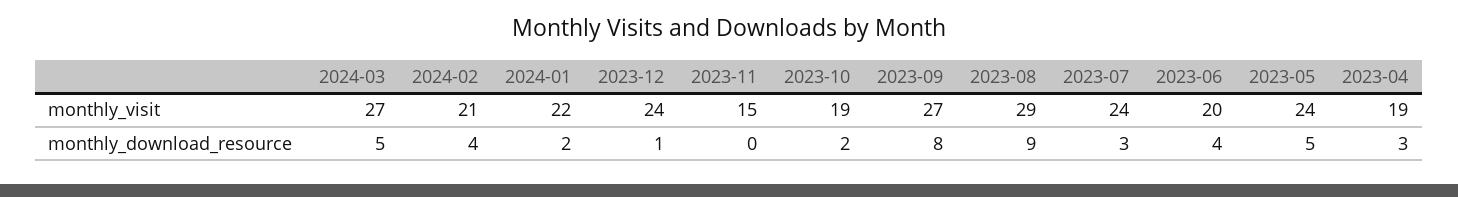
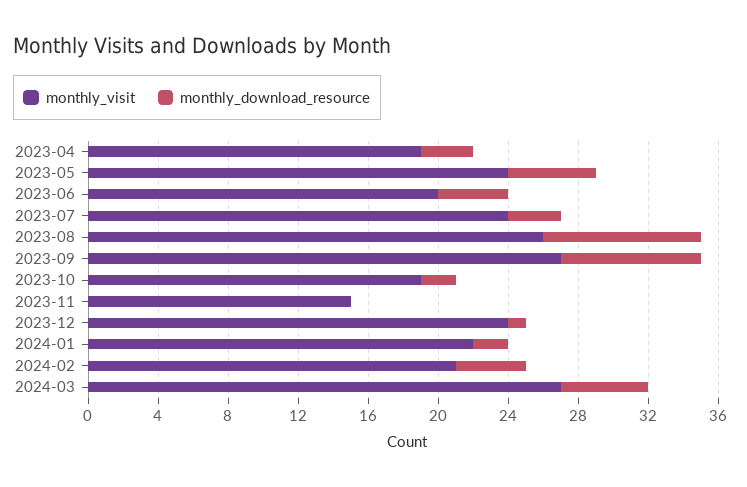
monthly_visit, 2023-08: 29 -> 26

